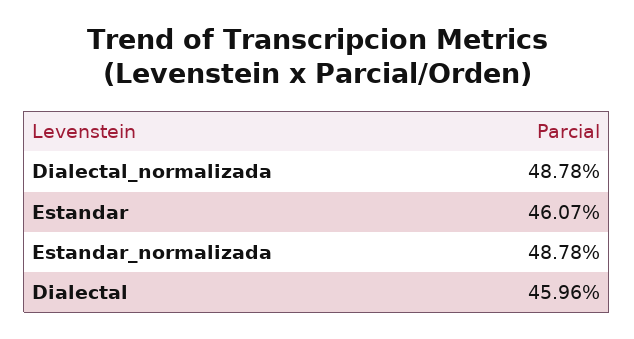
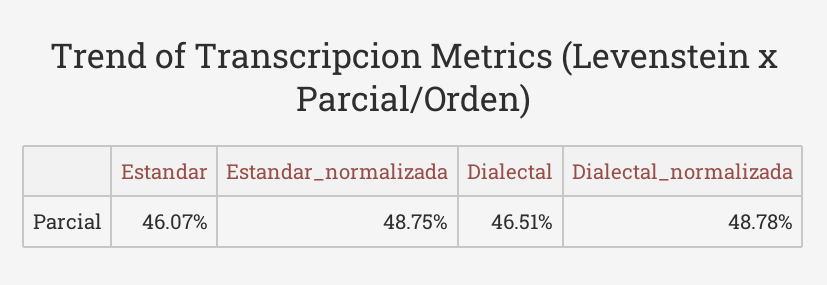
Estandar_normalizada: 48.78 -> 48.75
Dialectal: 45.96 -> 46.51

